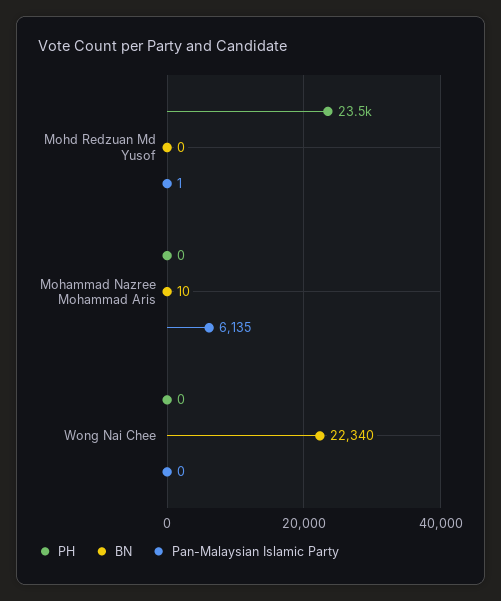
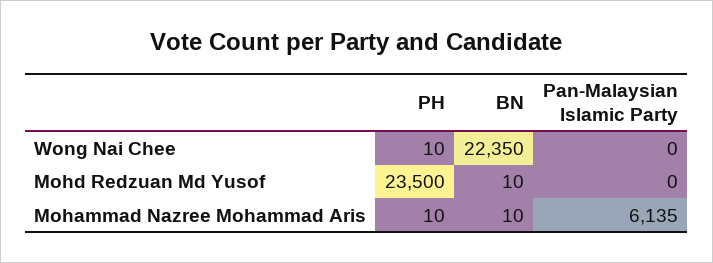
BN, Mohd Redzuan Md Yusof: 0 -> 10
Pan-Malaysian Islamic Party, Mohd Redzuan Md Yusof: 1 -> 0
PH, Mohammad Nazree Mohammad Aris: 0 -> 10
PH, Wong Nai Chee: 0 -> 10
BN, Wong Nai Chee: 22340 -> 22350

